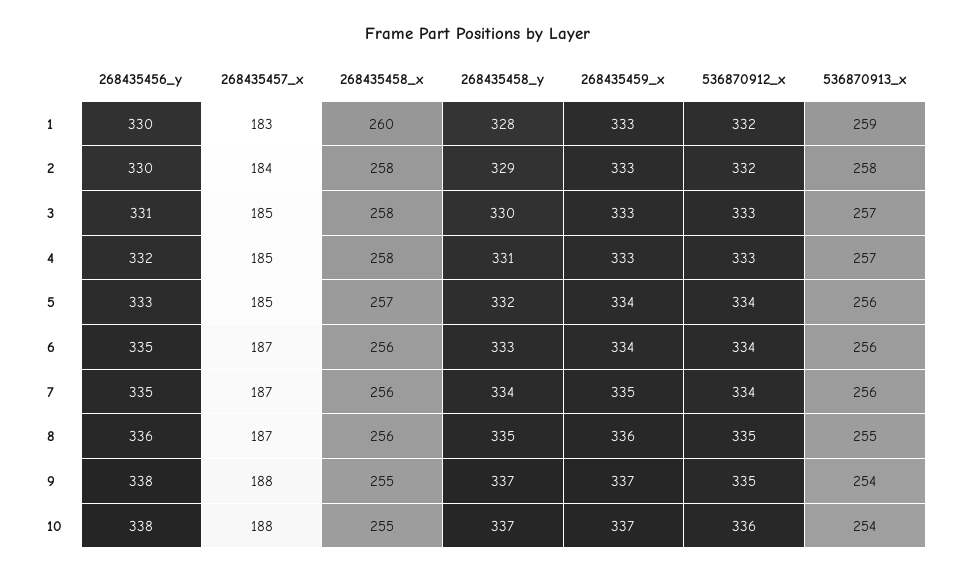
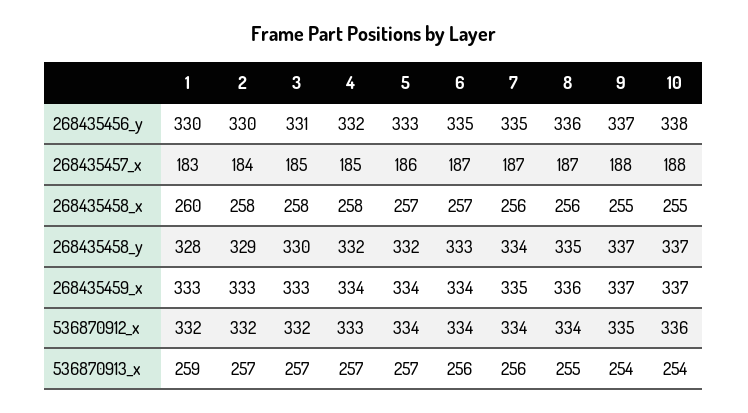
536870913_x, 2: 258 -> 257
536870912_x, 3: 333 -> 332
268435458_y, 4: 331 -> 332
268435459_x, 4: 333 -> 334
268435457_x, 5: 185 -> 186
536870913_x, 5: 256 -> 257
268435458_x, 6: 256 -> 257
536870912_x, 8: 335 -> 334
268435456_y, 9: 338 -> 337

